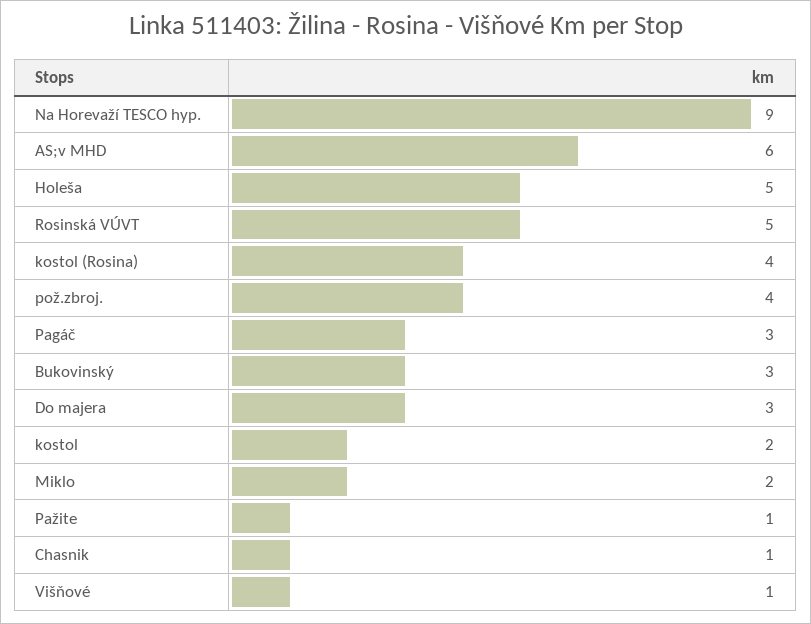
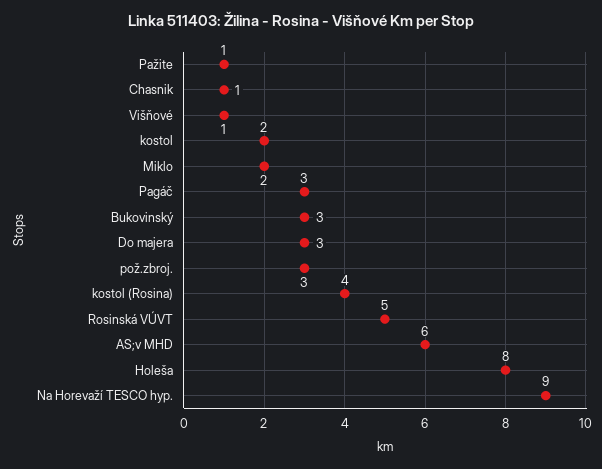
Holeša: 5 -> 8
pož.zbroj.: 4 -> 3

